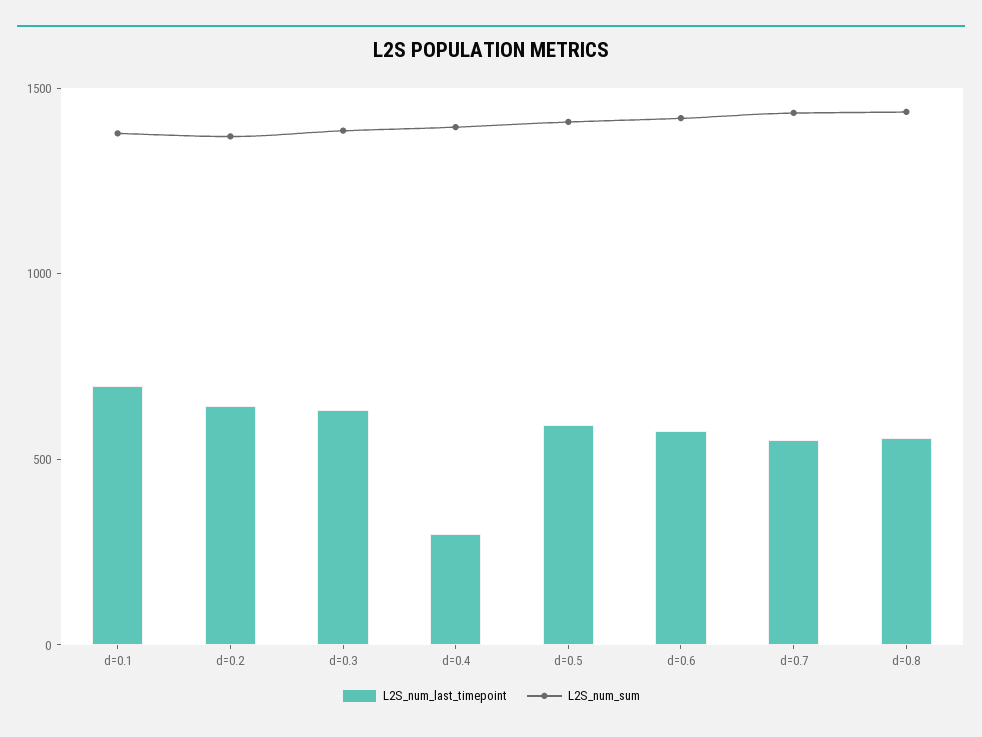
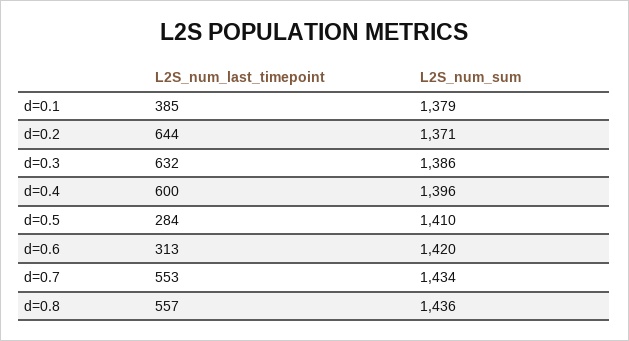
L2S_num_last_timepoint, d=0.1: 700 -> 385
L2S_num_last_timepoint, d=0.4: 300 -> 600
L2S_num_last_timepoint, d=0.5: 600 -> 284
L2S_num_last_timepoint, d=0.6: 600 -> 313

